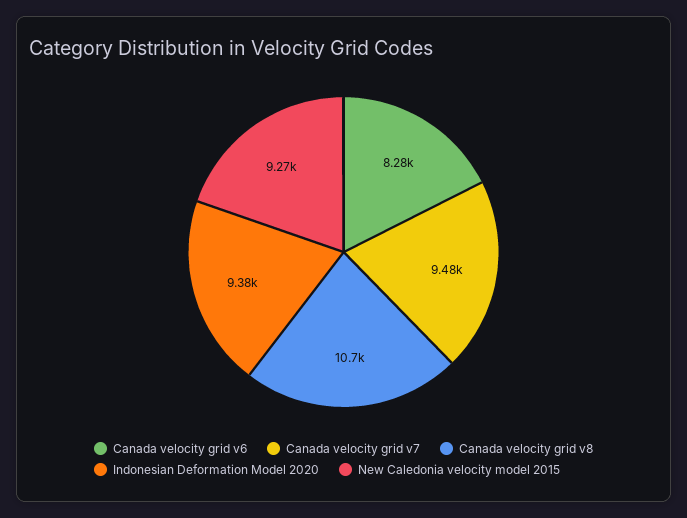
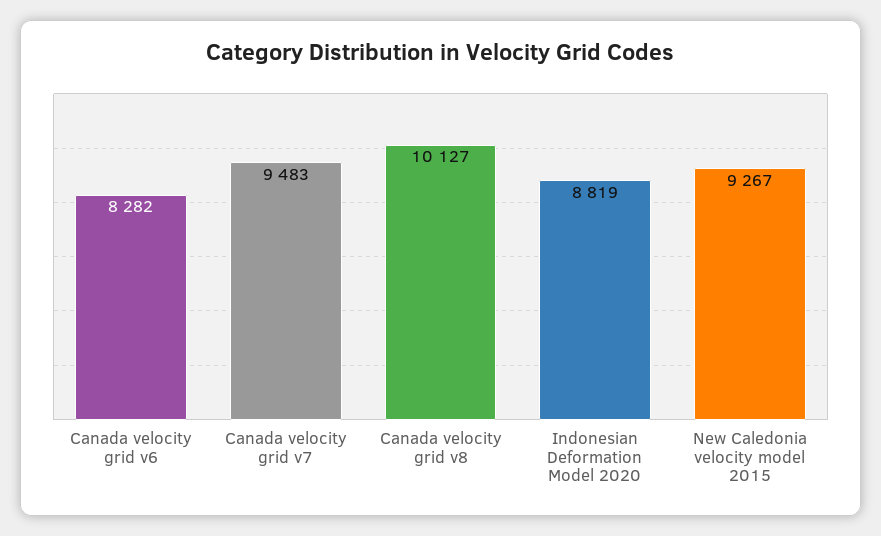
Canada velocity grid v8: 10700 -> 10127
Indonesian Deformation Model 2020: 9380 -> 8819

